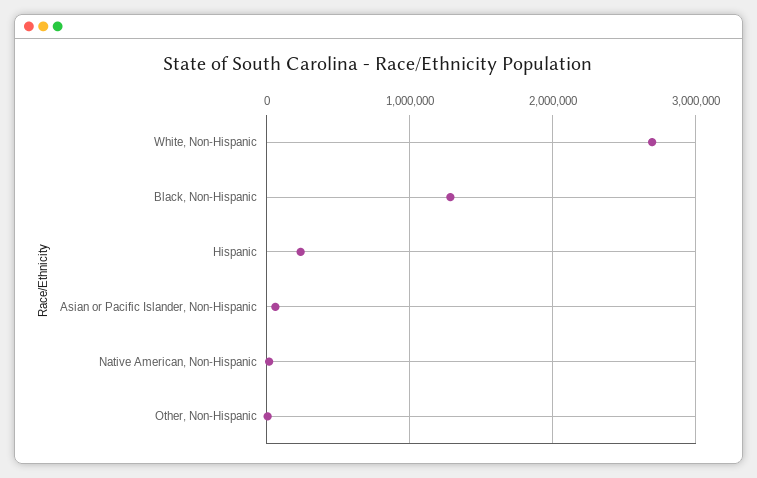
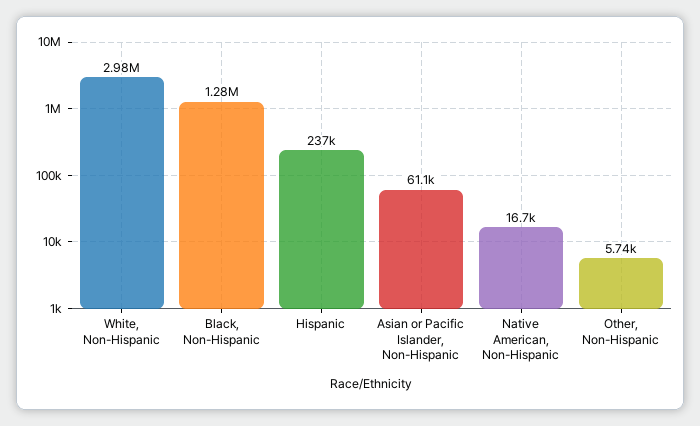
White, Non-Hispanic: 2700000 -> 2980000

